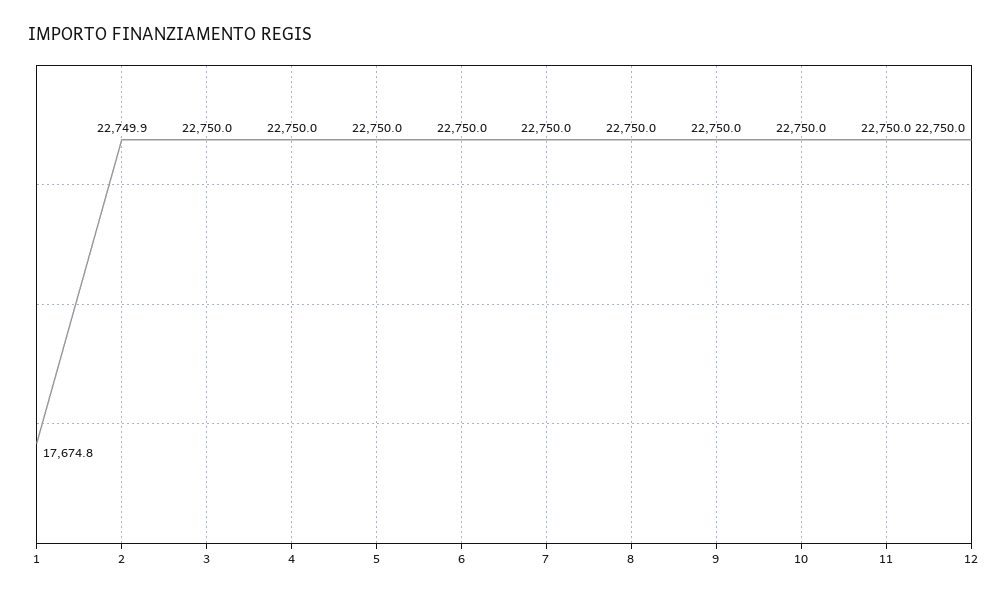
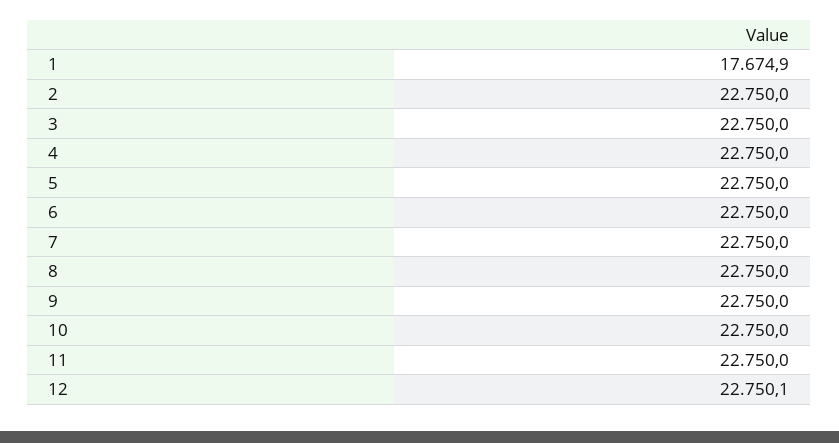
1: 17674.8 -> 17674.9
2: 22749.9 -> 22750
12: 22750 -> 22750.1

